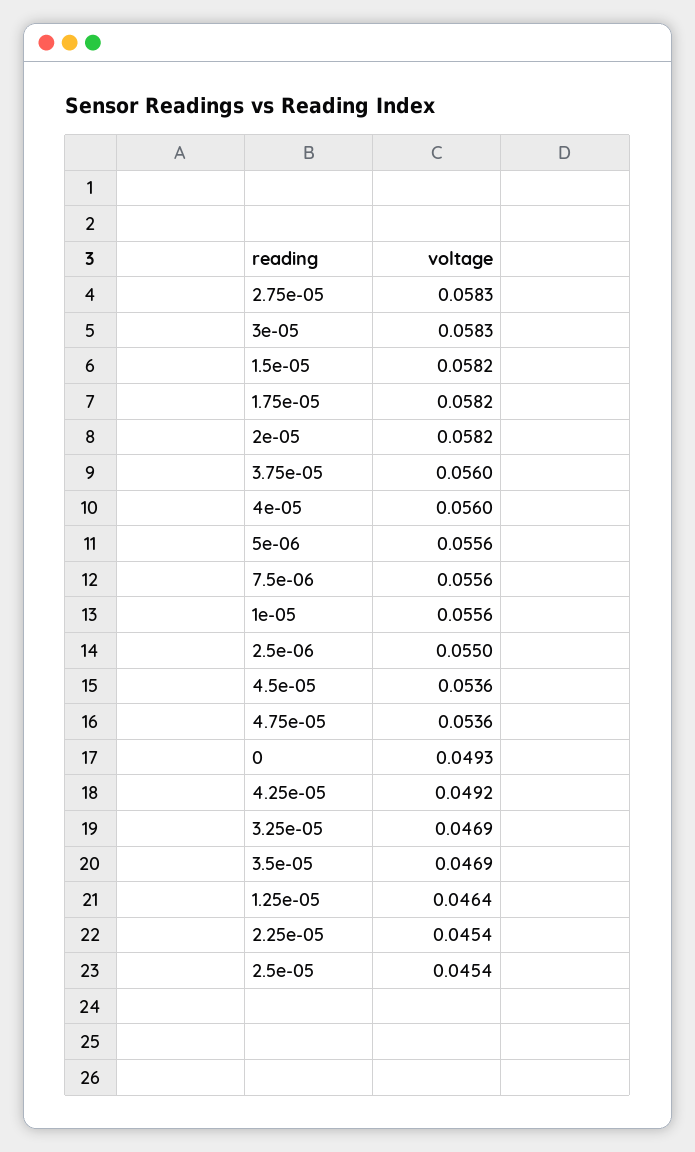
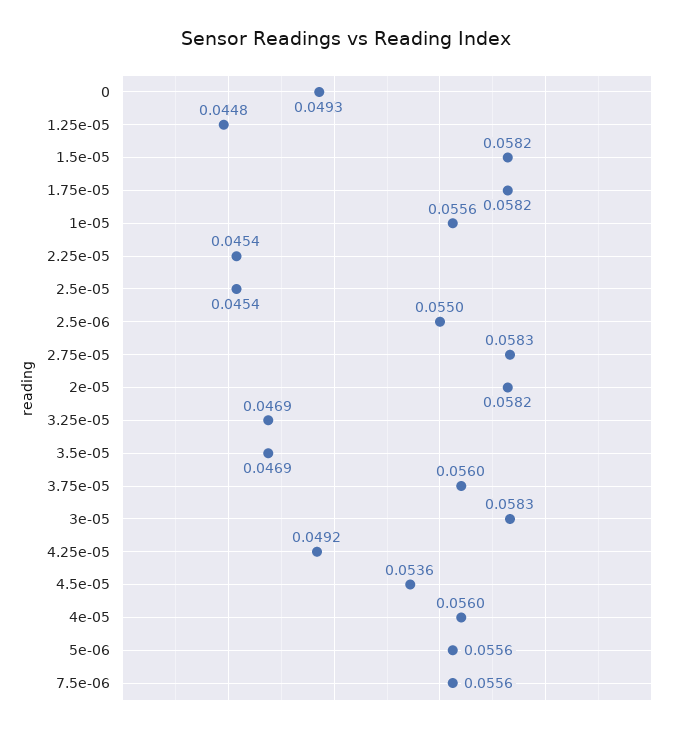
4.75e-05: 0.0536 -> none
1.25e-05: 0.0464 -> 0.0448

